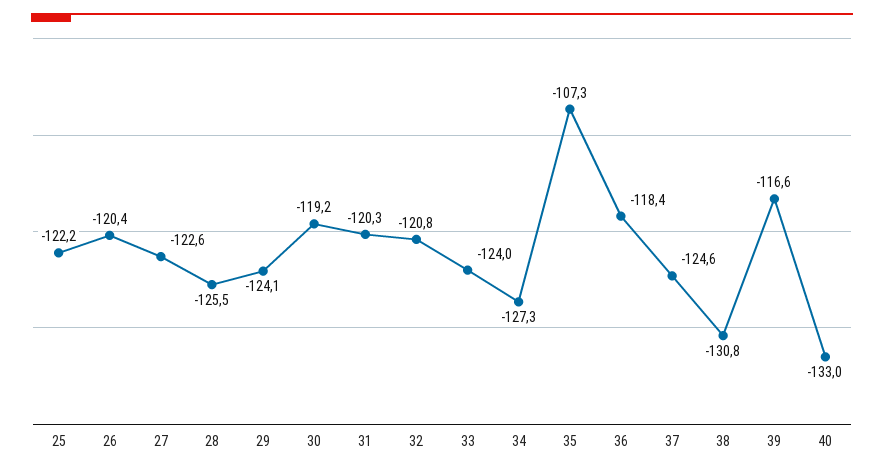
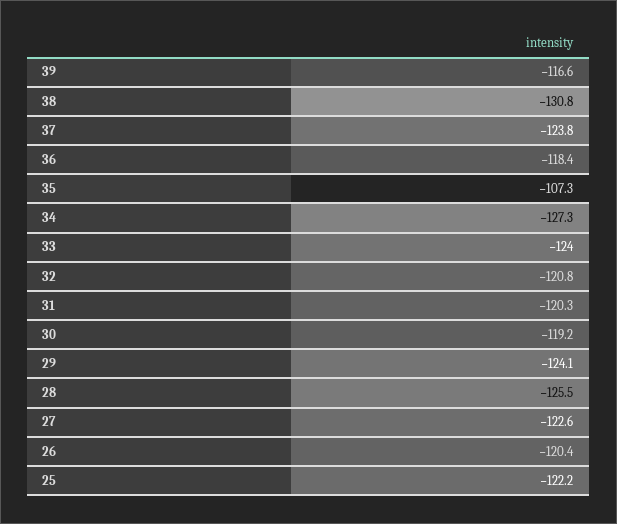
37: -124.6 -> -123.8
40: -133 -> none

